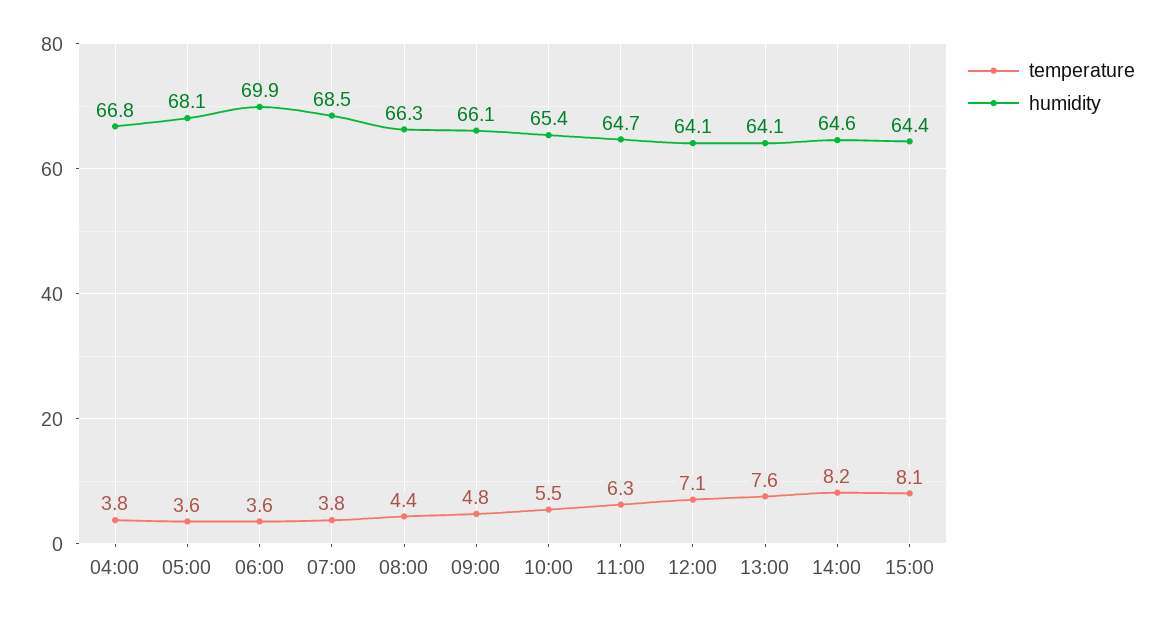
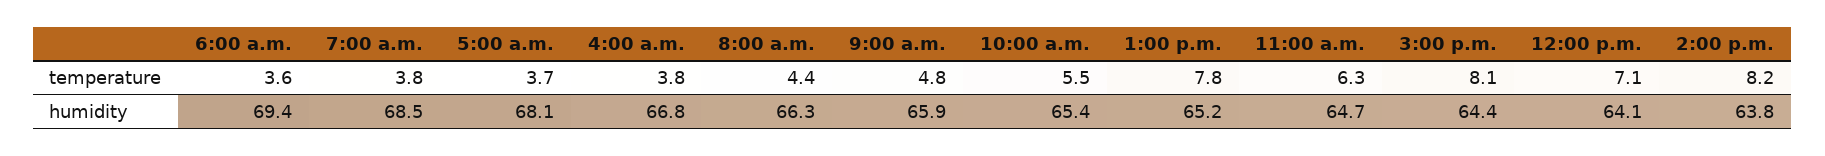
temperature, 05:00: 3.6 -> 3.7
humidity, 06:00: 69.9 -> 69.4
humidity, 09:00: 66.1 -> 65.9
temperature, 13:00: 7.6 -> 7.8
humidity, 13:00: 64.1 -> 65.2
humidity, 14:00: 64.6 -> 63.8

